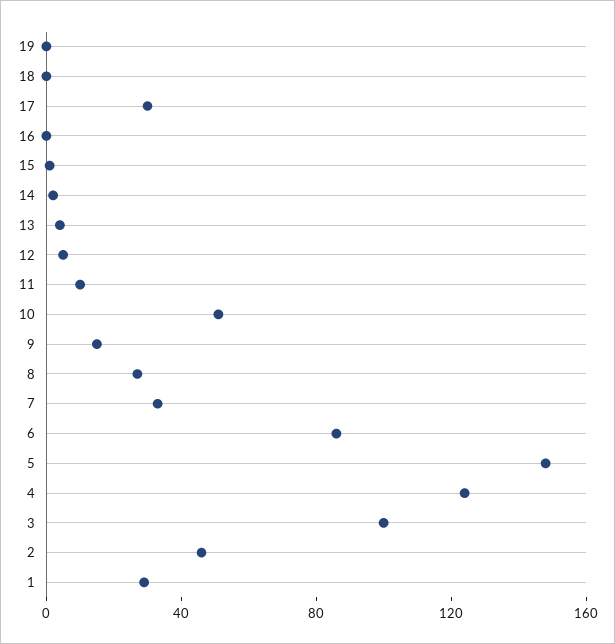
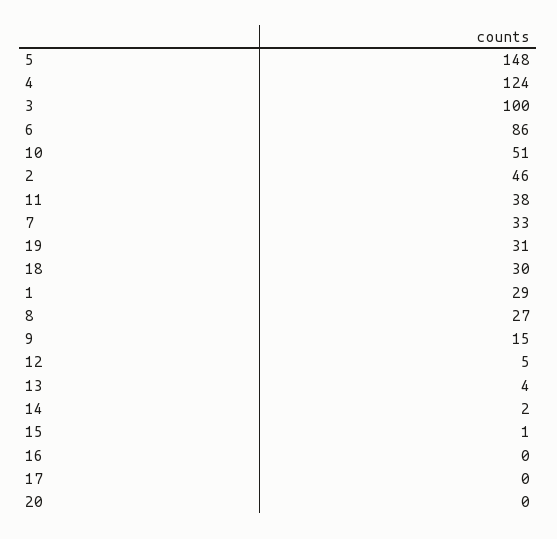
19: 0 -> 31
18: 0 -> 30
17: 30 -> 0
11: 10 -> 38
20: none -> 0

